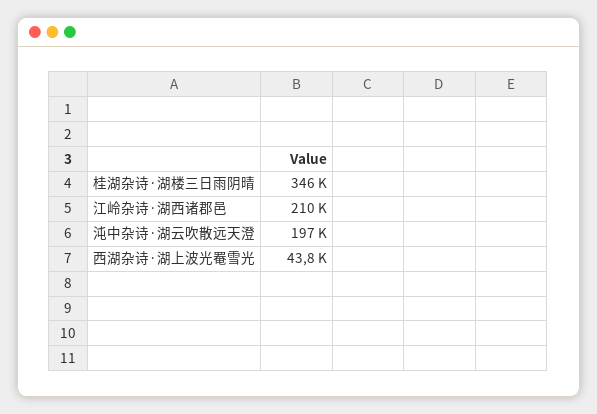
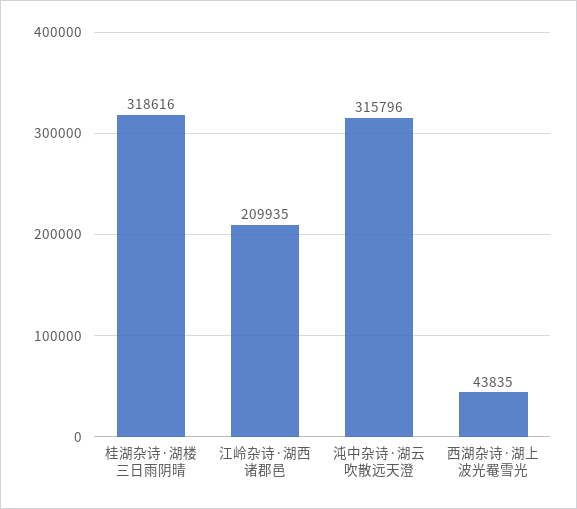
桂湖杂诗·湖楼三日雨阴晴: 346000 -> 318616
沌中杂诗·湖云吹散远天澄: 197000 -> 315796

